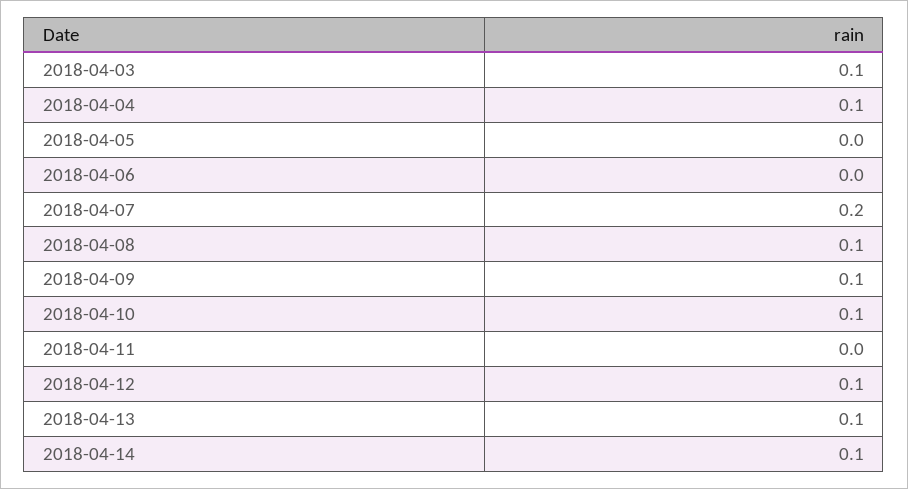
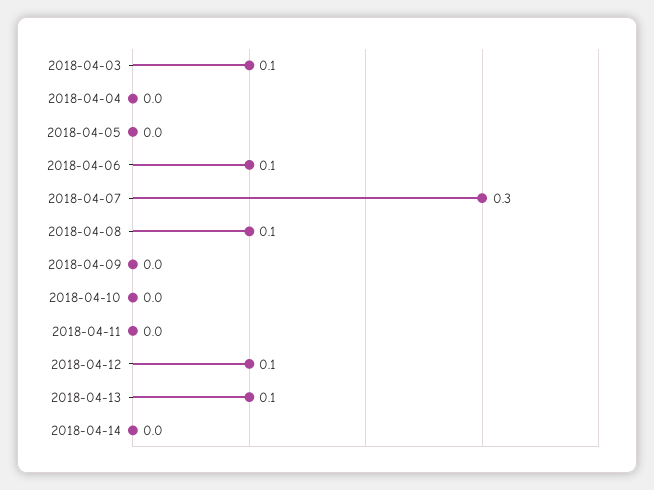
2018-04-04: 0.1 -> 0
2018-04-06: 0 -> 0.1
2018-04-07: 0.2 -> 0.3
2018-04-09: 0.1 -> 0
2018-04-10: 0.1 -> 0
2018-04-14: 0.1 -> 0

